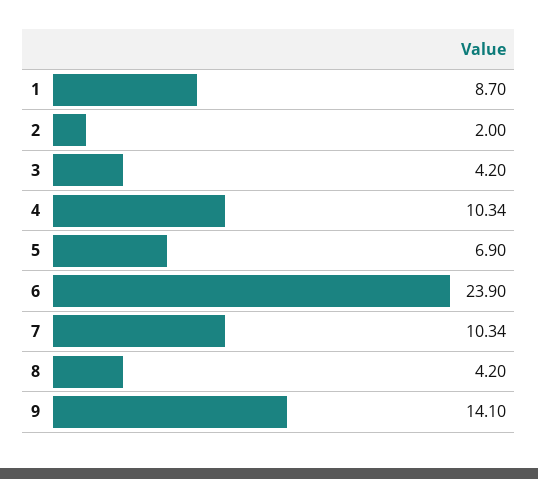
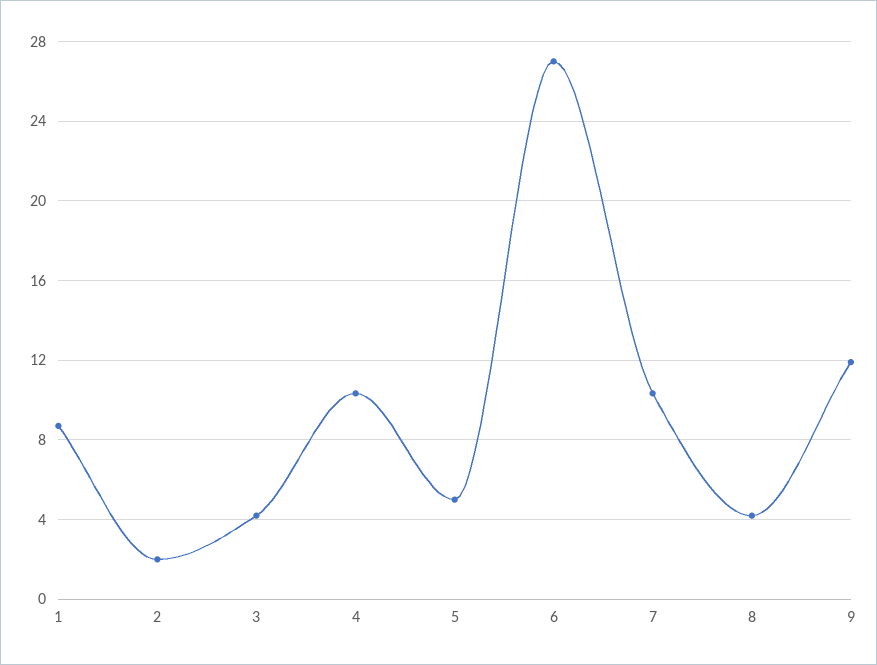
5: 6.9 -> 5
6: 23.9 -> 27
9: 14.1 -> 12

